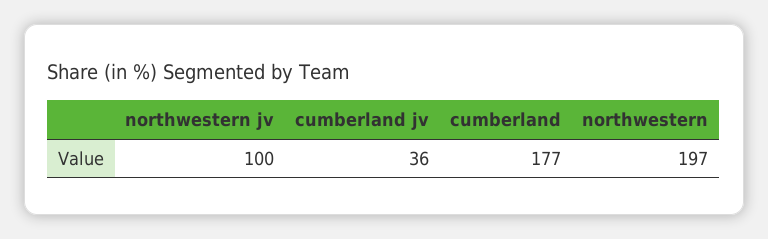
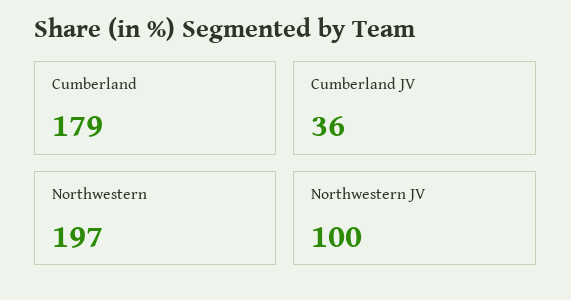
cumberland: 177 -> 179

